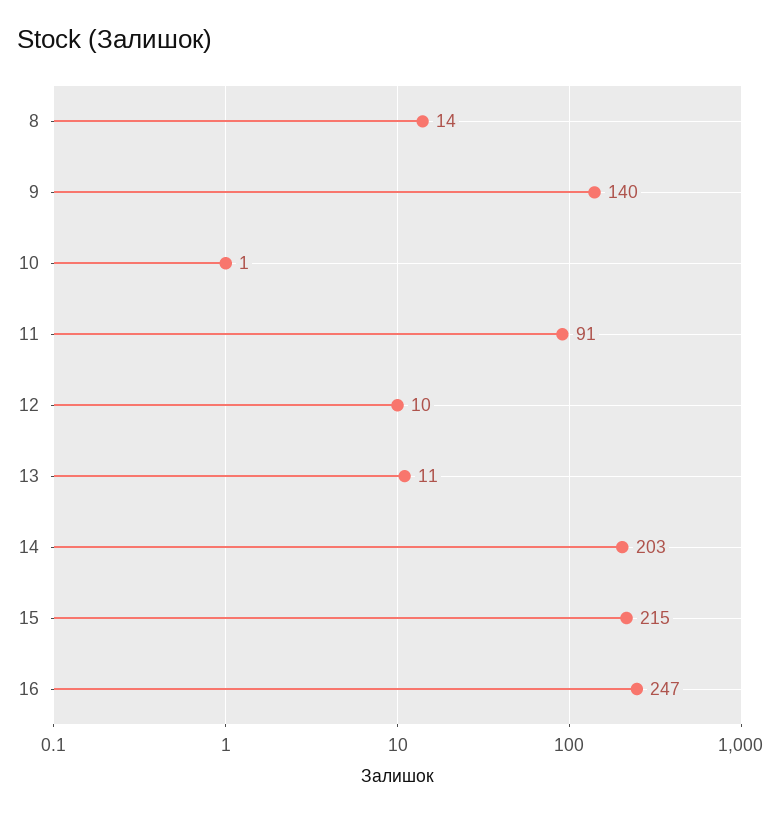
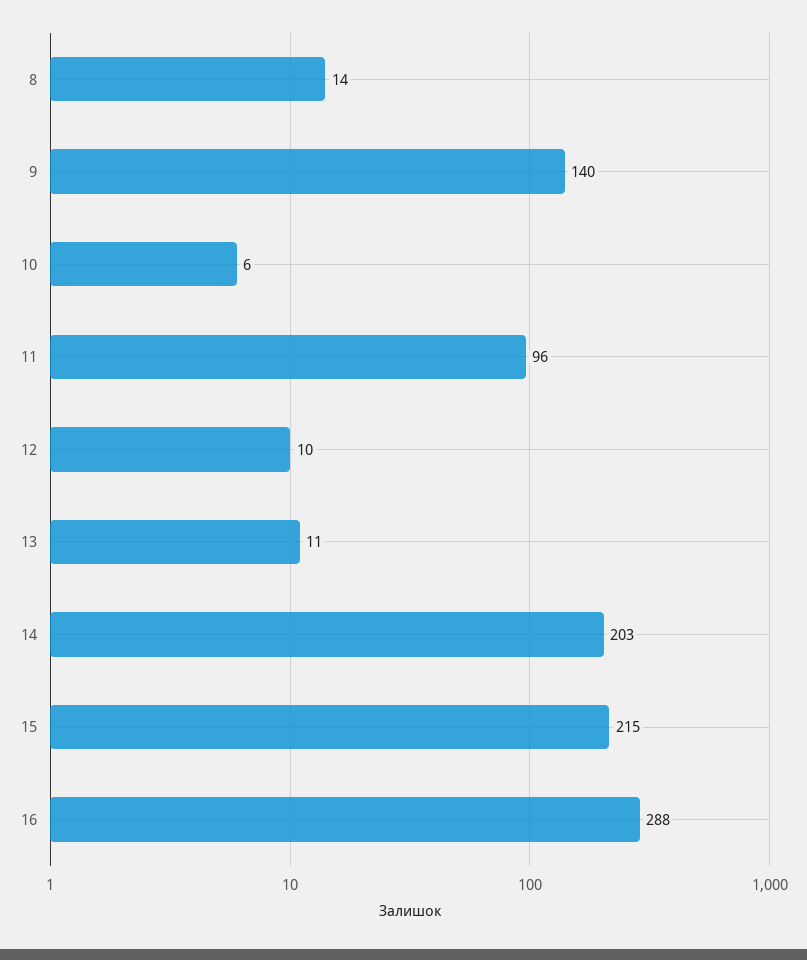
10: 1 -> 6
11: 91 -> 96
16: 247 -> 288

